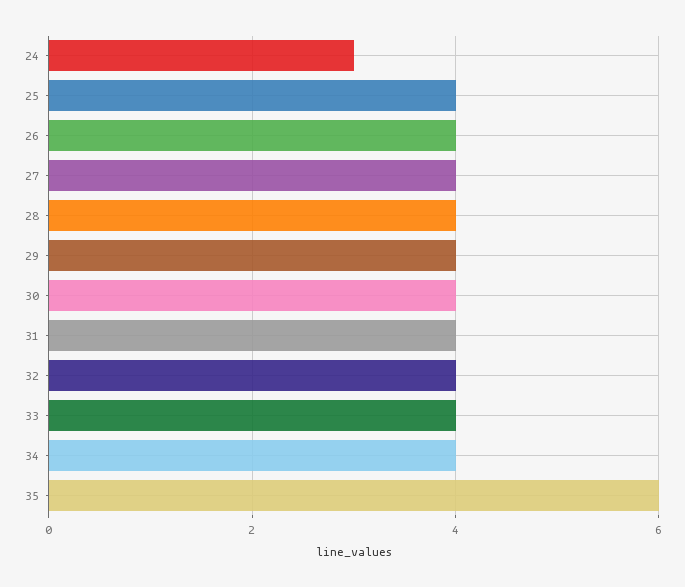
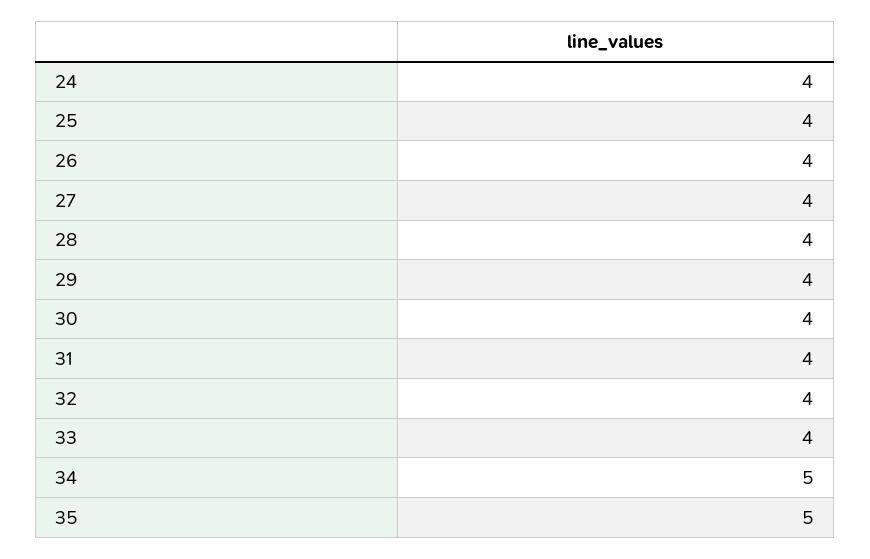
24: 3 -> 4
34: 4 -> 5
35: 6 -> 5

